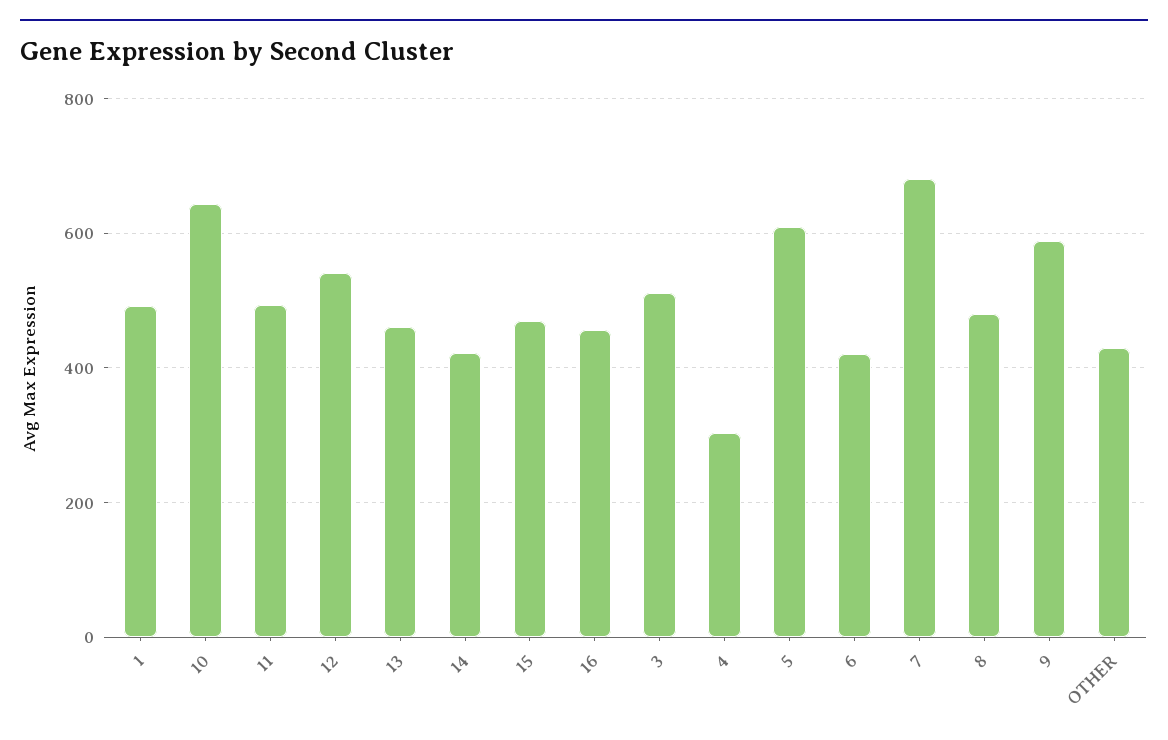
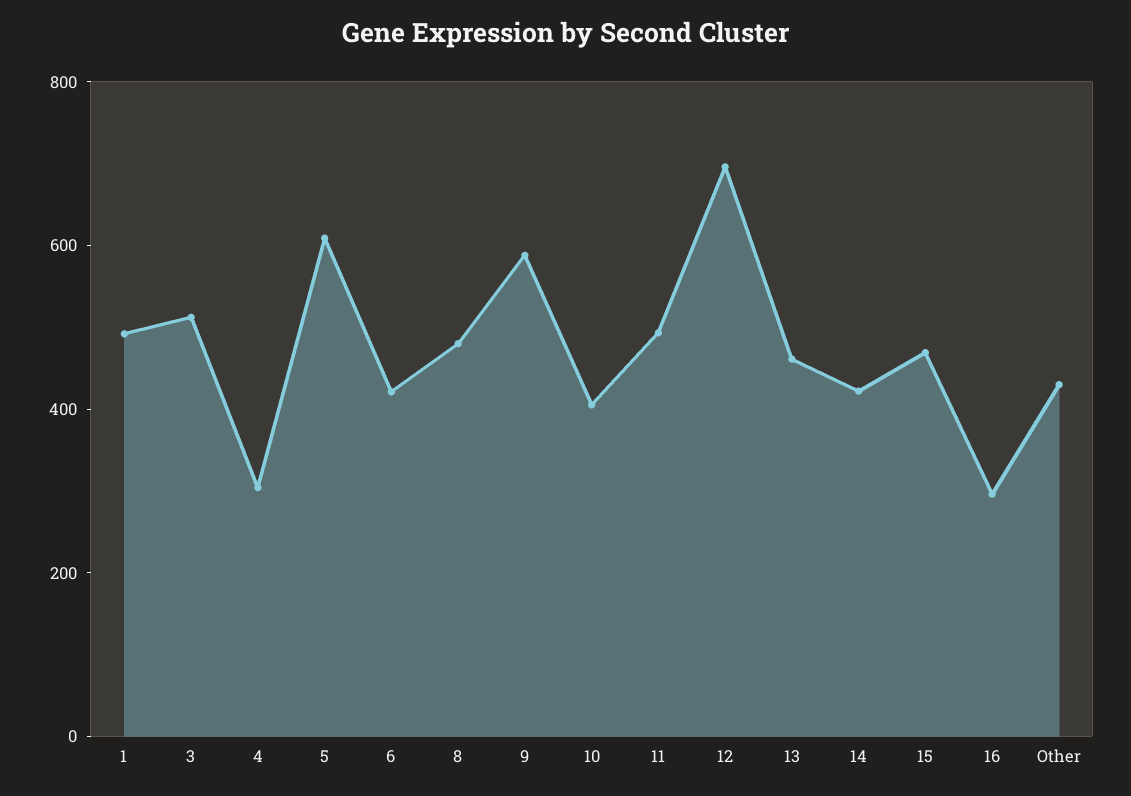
10: 640 -> 400
12: 540 -> 700
16: 460 -> 300
7: 680 -> none

